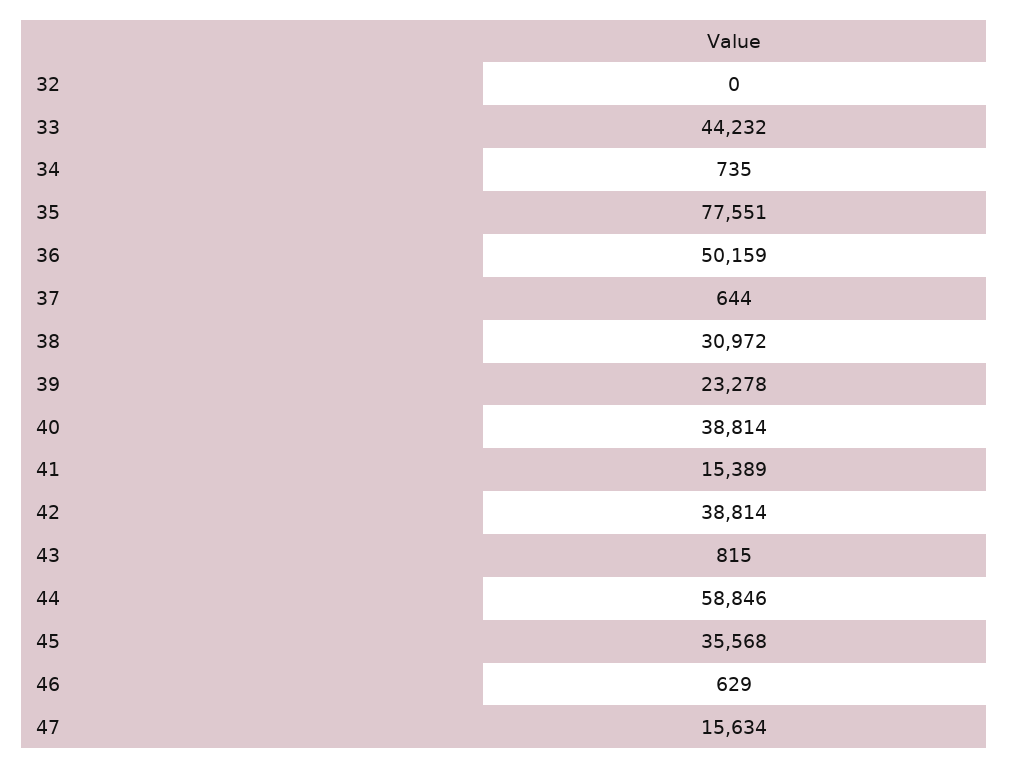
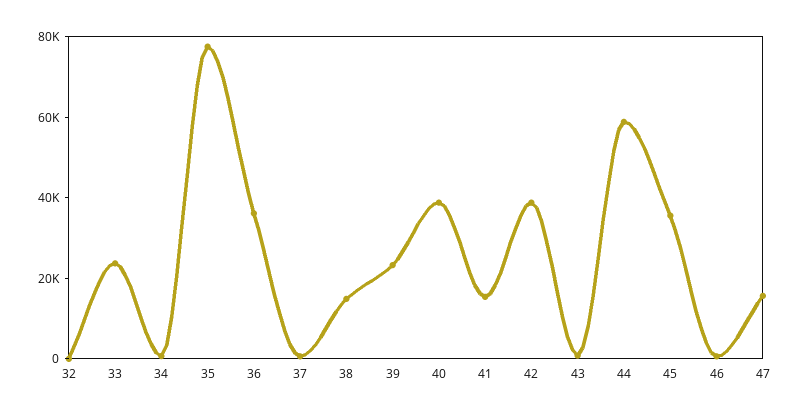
33: 44232 -> 25000
36: 50159 -> 35000
38: 30972 -> 15000

